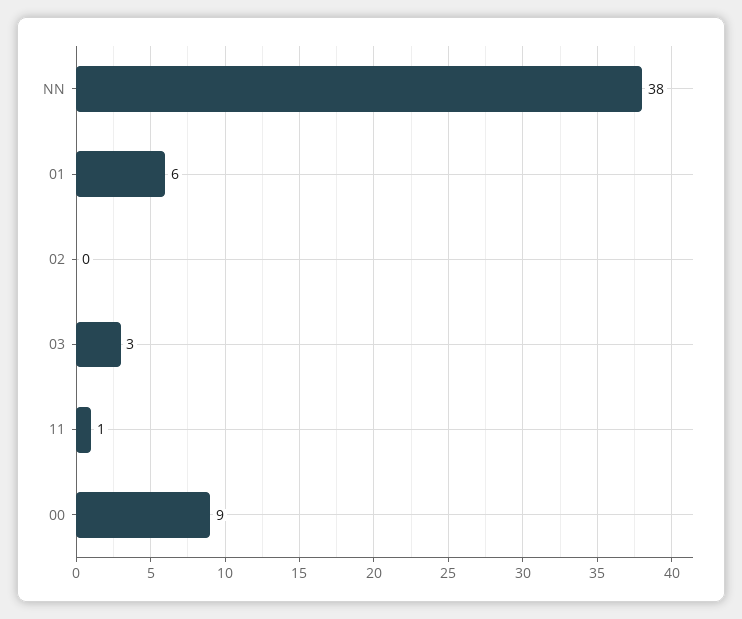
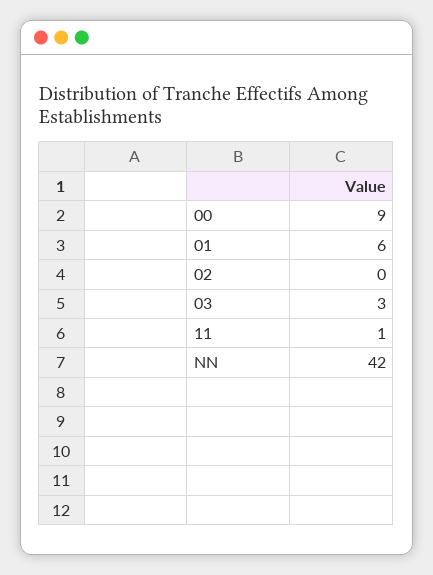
NN: 38 -> 42

